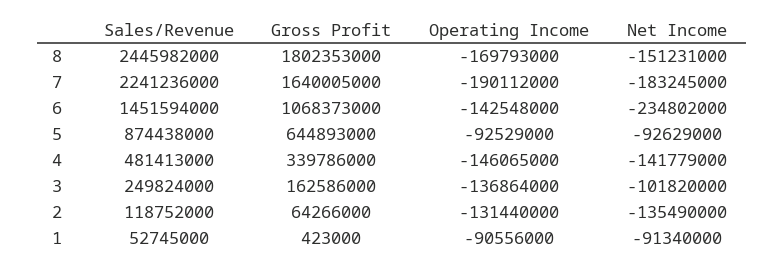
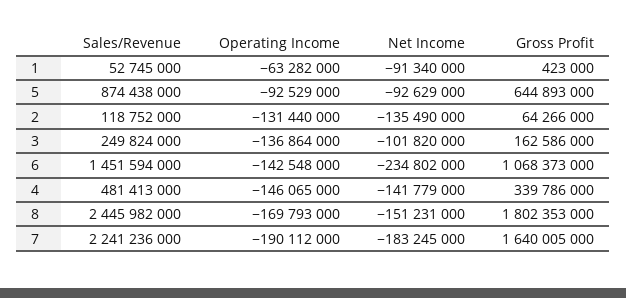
Operating Income, 1: -90556000 -> -63282000

